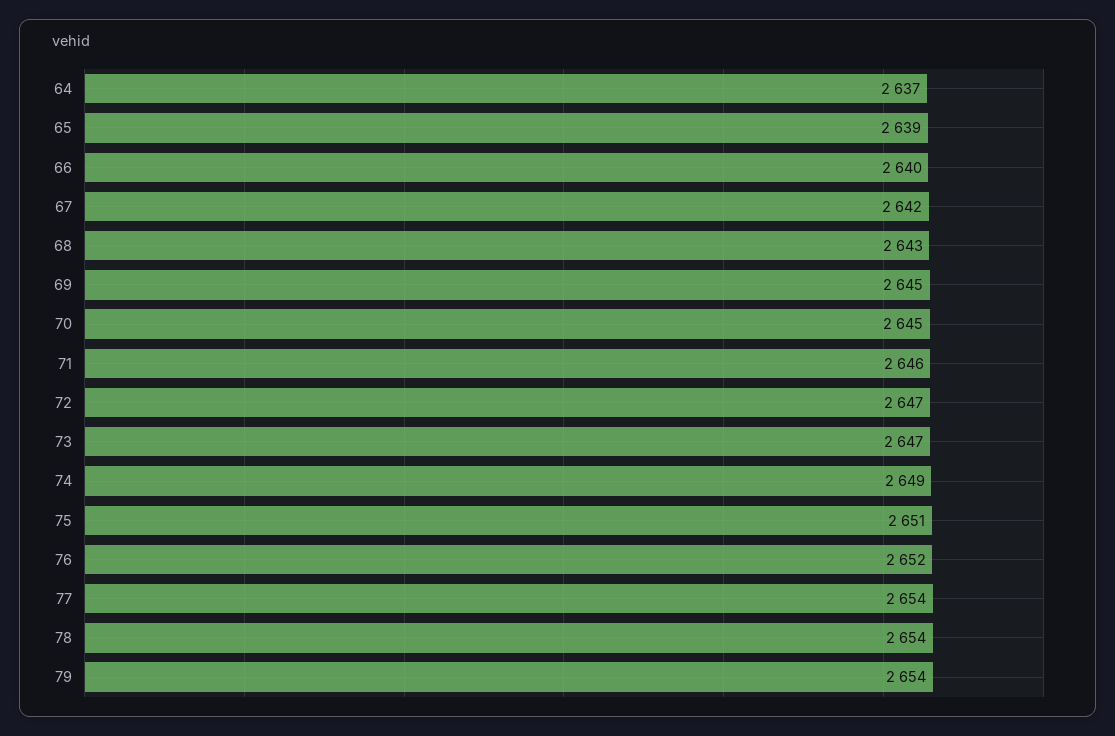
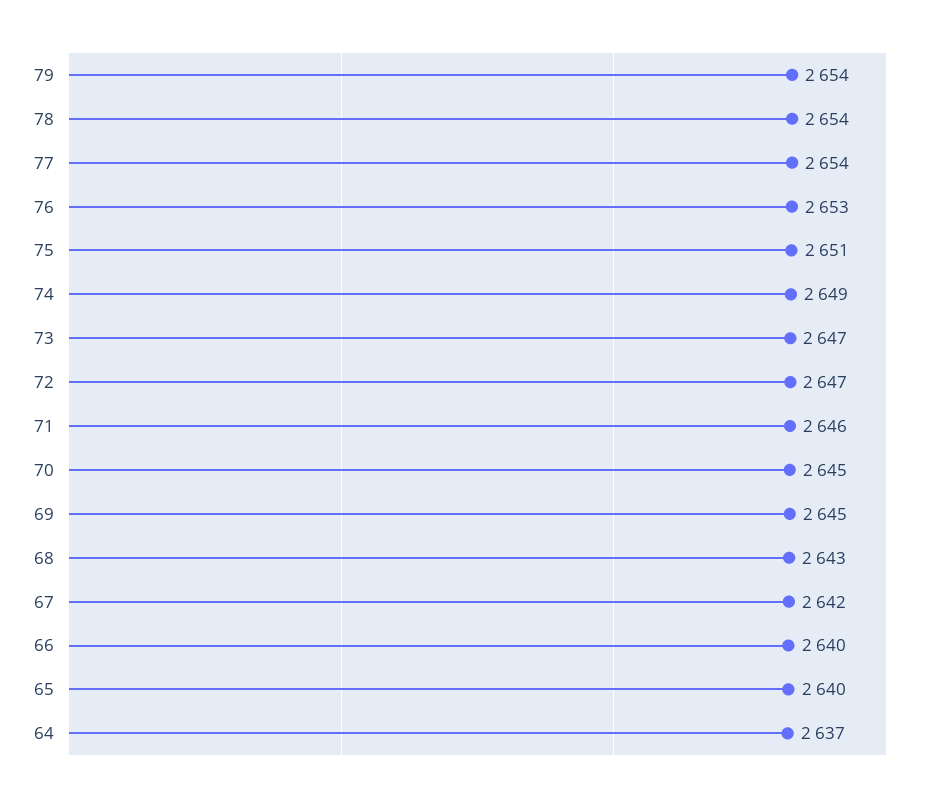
65: 2639 -> 2640
76: 2652 -> 2653

